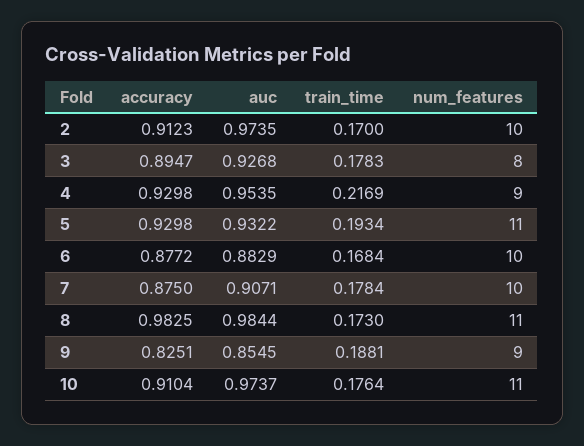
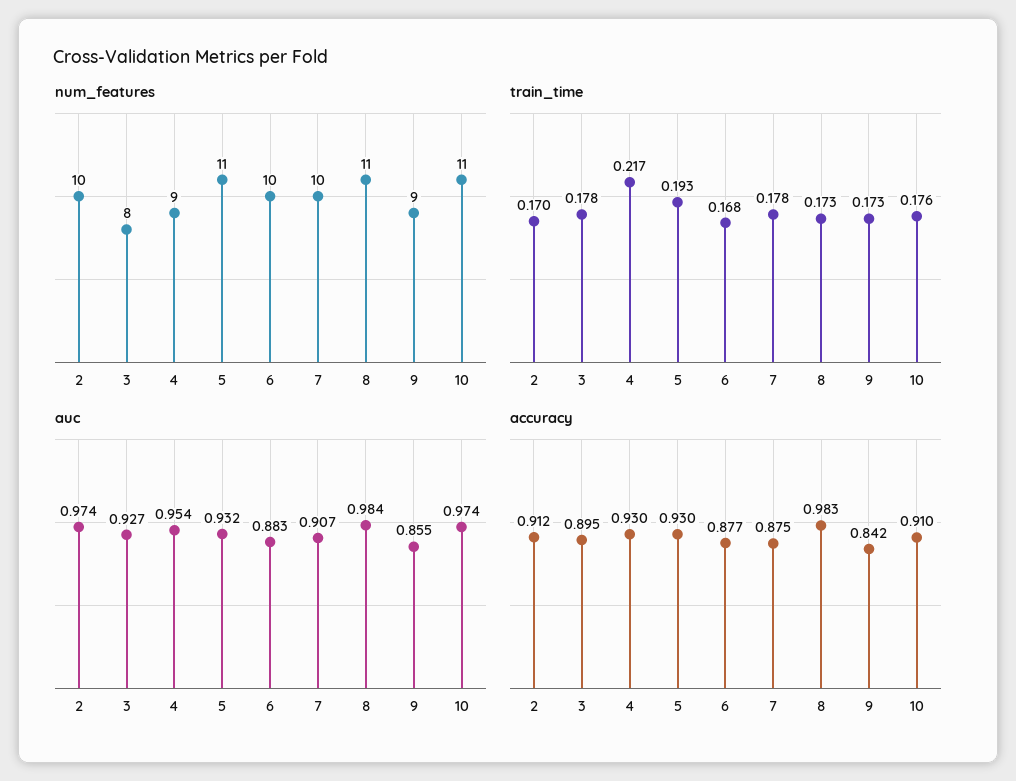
accuracy, 9: 0.8251 -> 0.842
train_time, 9: 0.1881 -> 0.173

